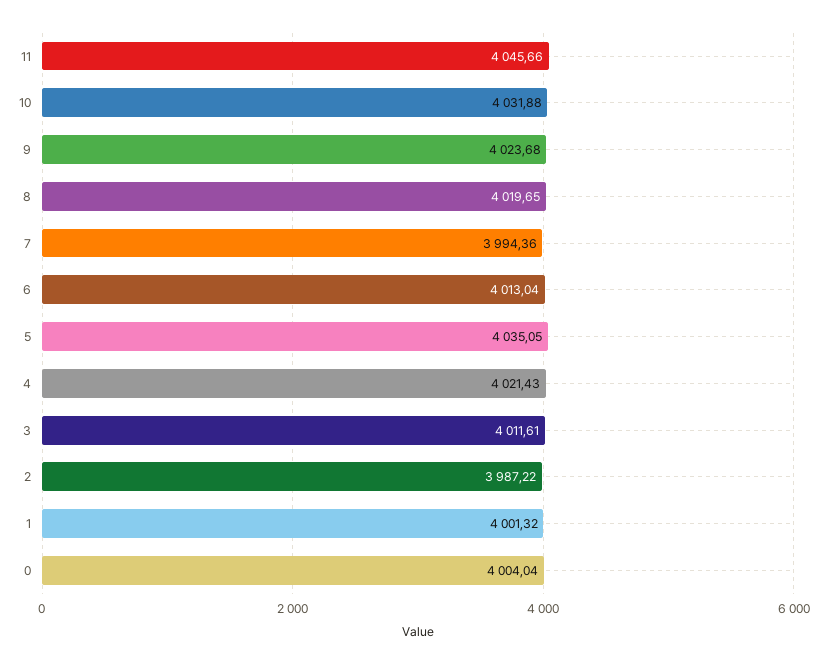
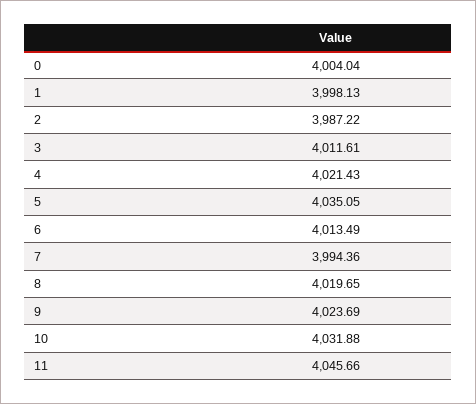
9: 4023.68 -> 4023.69
6: 4013.04 -> 4013.49
1: 4001.32 -> 3998.13

